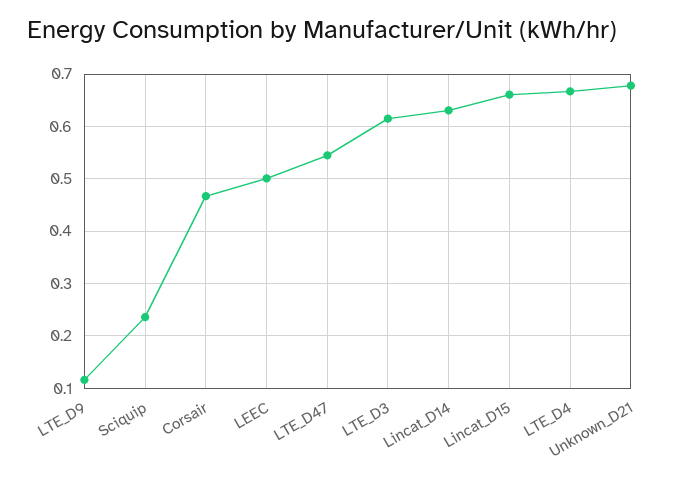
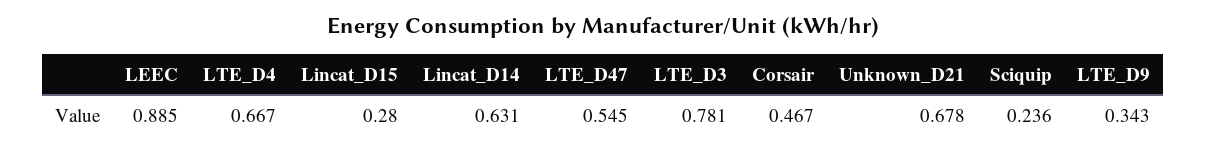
LTE_D9: 0.12 -> 0.343
LEEC: 0.5 -> 0.885
LTE_D3: 0.62 -> 0.781
Lincat_D15: 0.66 -> 0.28

